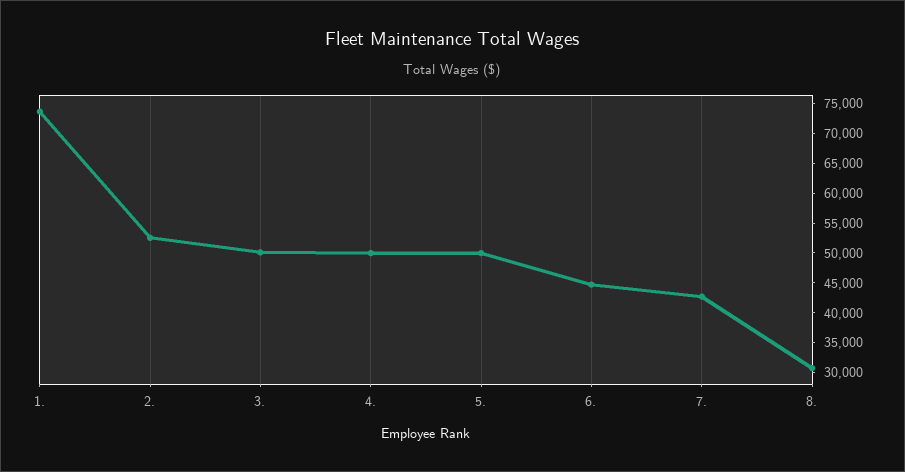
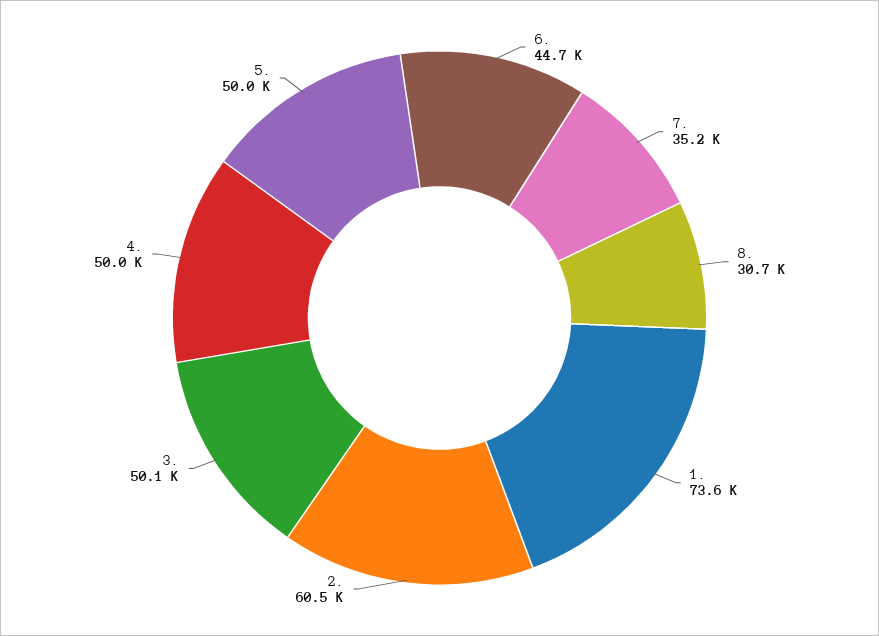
2.: 52500 -> 60500
7.: 42500 -> 35200

